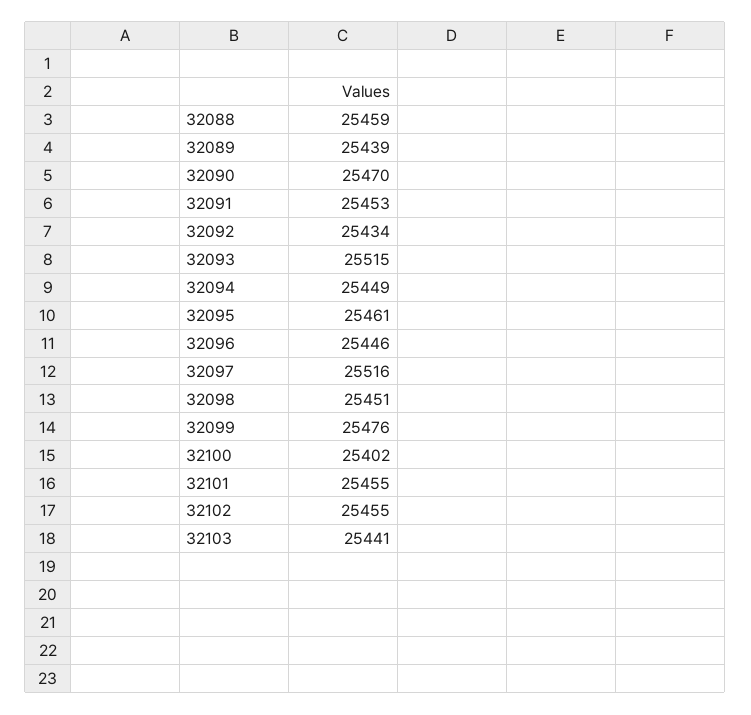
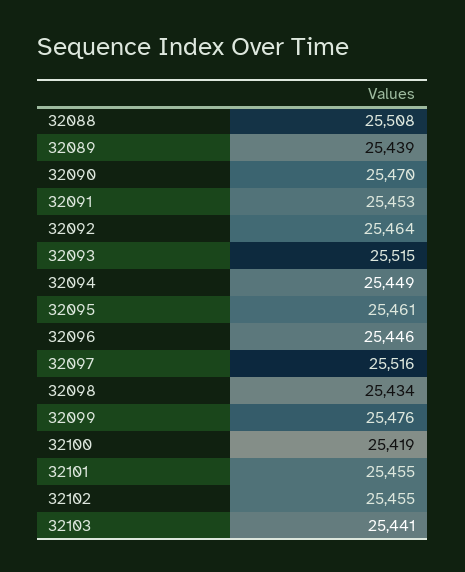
32088: 25459 -> 25508
32092: 25434 -> 25464
32098: 25451 -> 25434
32100: 25402 -> 25419

